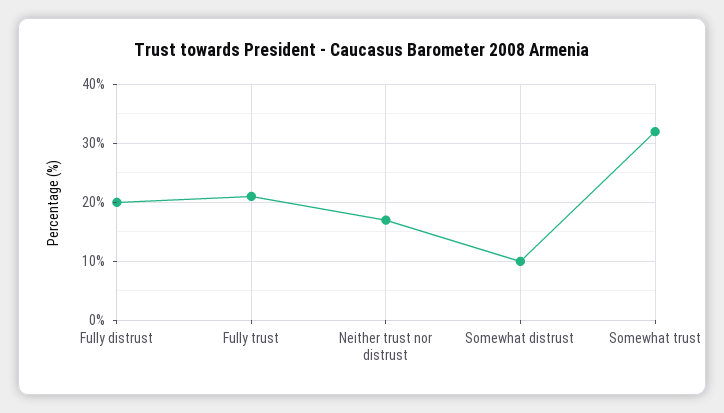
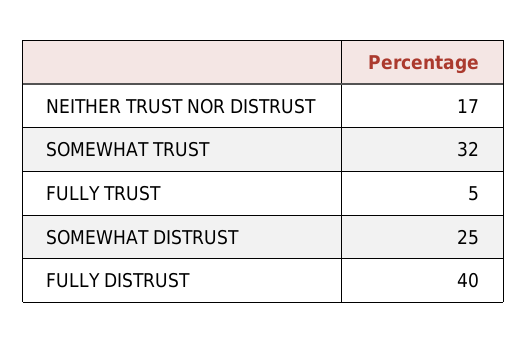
Fully distrust: 20 -> 40
Fully trust: 20 -> 5
Somewhat distrust: 10 -> 25

